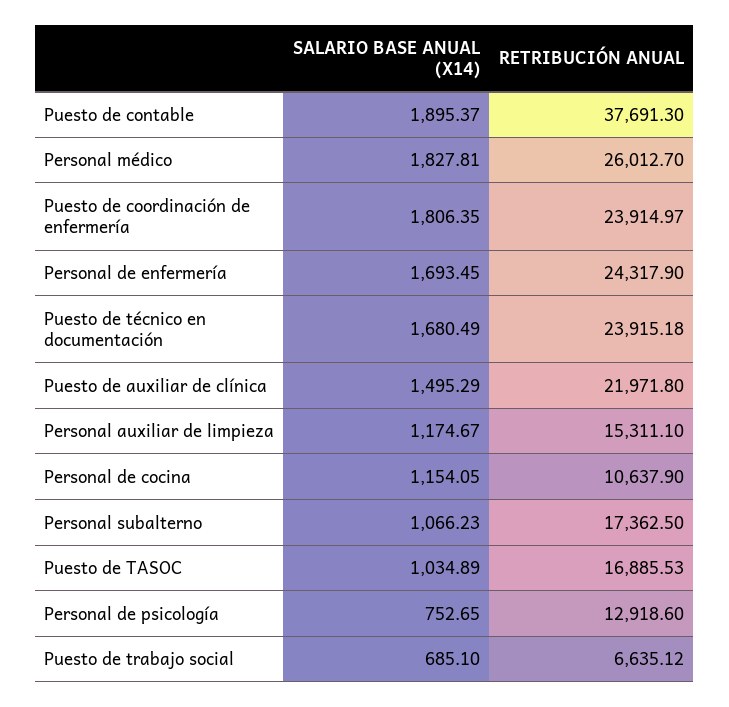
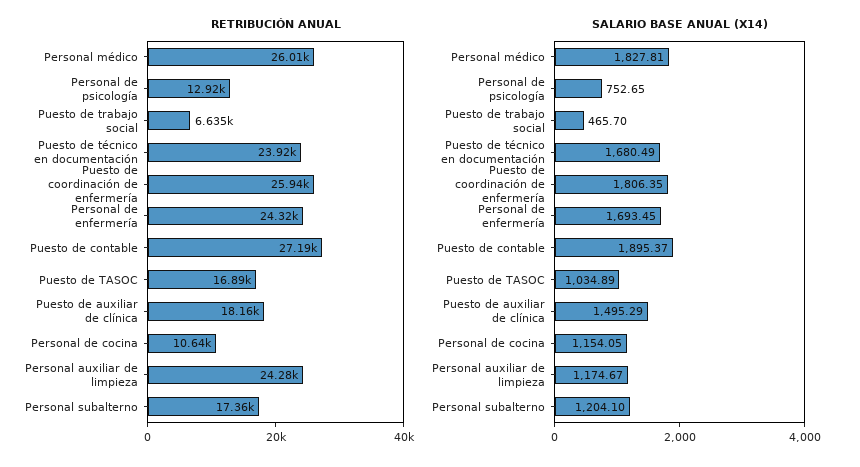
RETRIBUCIÓN ANUAL, Puesto de contable: 37691.3 -> 27190
RETRIBUCIÓN ANUAL, Puesto de coordinación de enfermería: 23914.97 -> 25940
RETRIBUCIÓN ANUAL, Puesto de auxiliar de clínica: 21971.8 -> 18160
RETRIBUCIÓN ANUAL, Personal auxiliar de limpieza: 15311.1 -> 24280
SALARIO BASE ANUAL (X14), Personal subalterno: 1066.23 -> 1204.1
SALARIO BASE ANUAL (X14), Puesto de trabajo social: 685.1 -> 465.7

